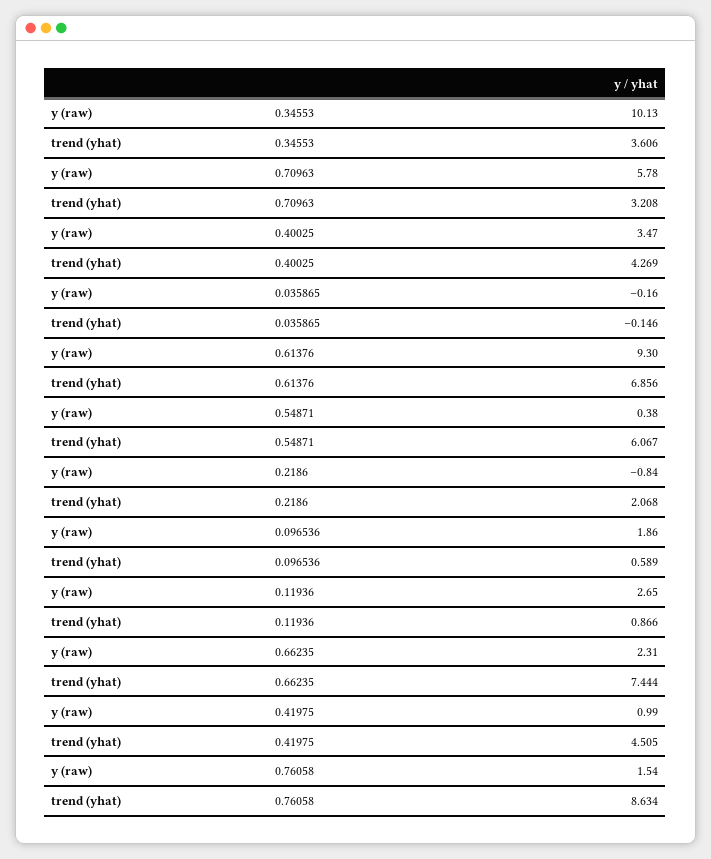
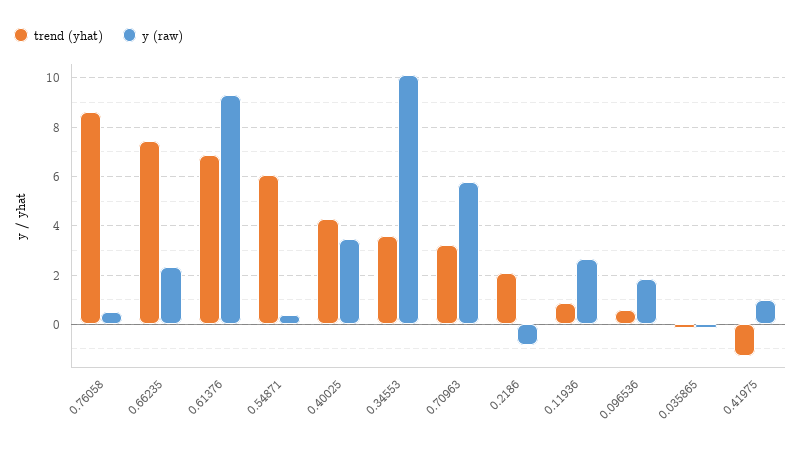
trend (yhat), 0.41975: 4.505 -> -1.25
y (raw), 0.76058: 1.54 -> 0.5

